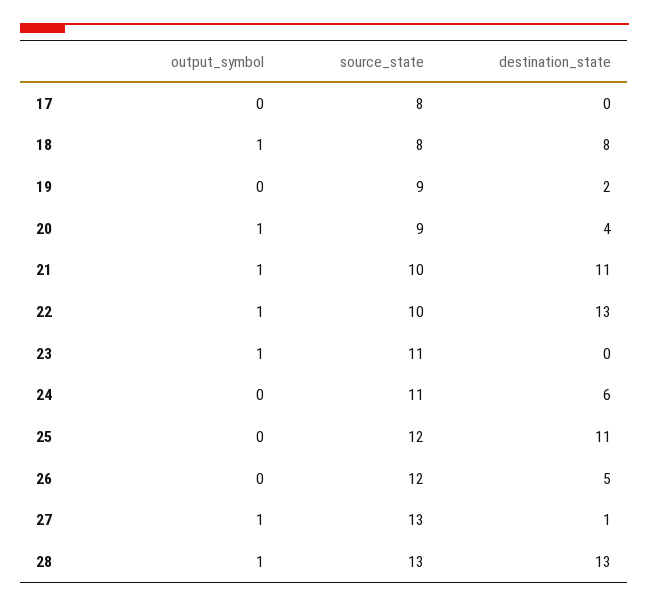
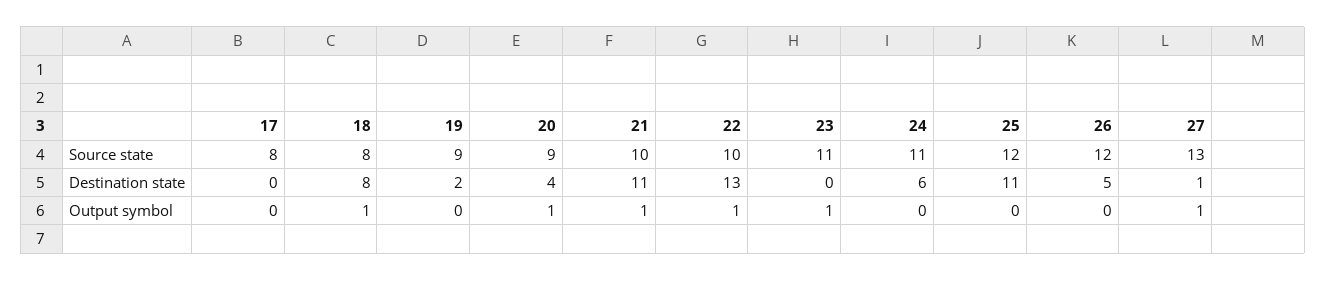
output_symbol, 28: 1 -> none
source_state, 28: 13 -> none
destination_state, 28: 13 -> none

